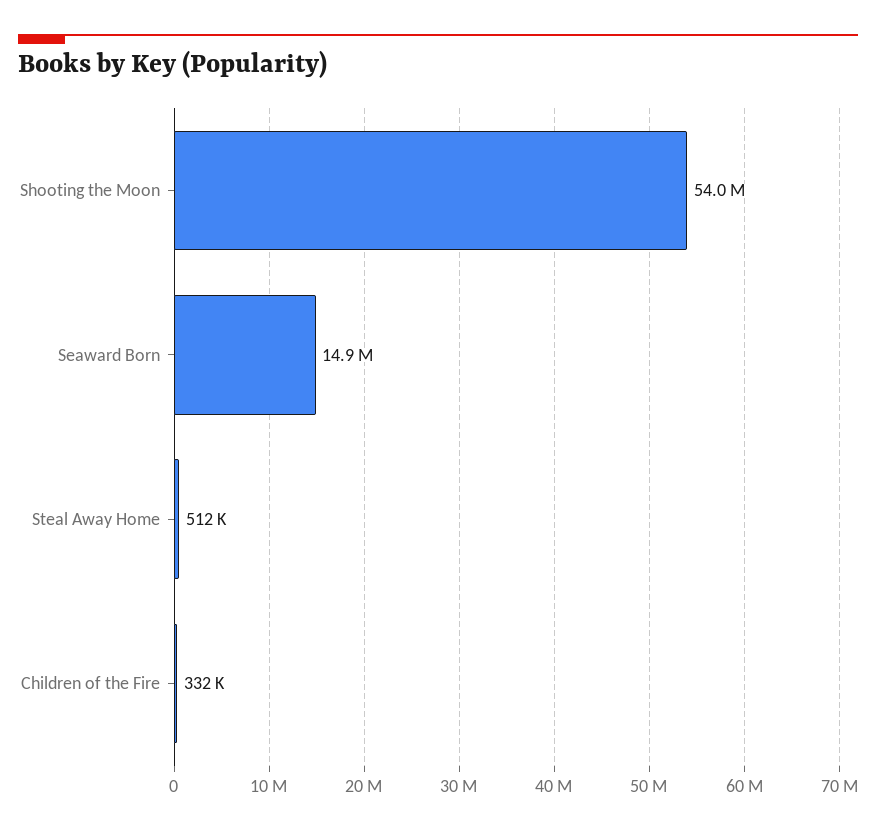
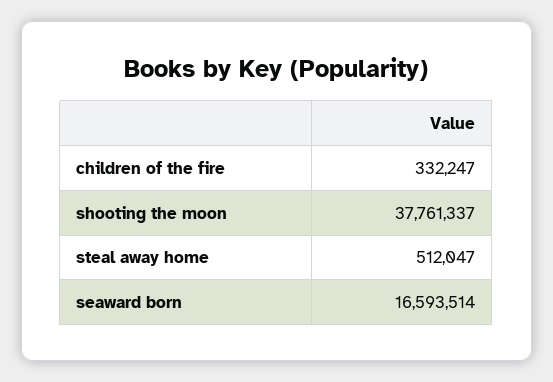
Shooting the Moon: 54000000 -> 37761337
Seaward Born: 14900000 -> 16593514

